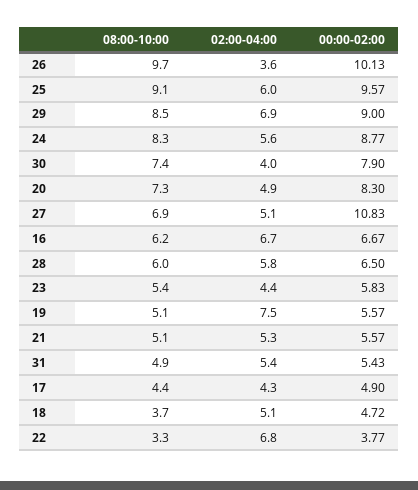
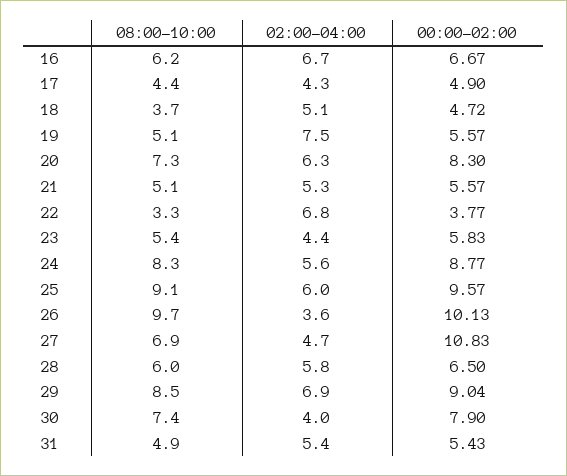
00:00-02:00, 29: 9 -> 9.04
02:00-04:00, 20: 4.9 -> 6.3
02:00-04:00, 27: 5.1 -> 4.7

